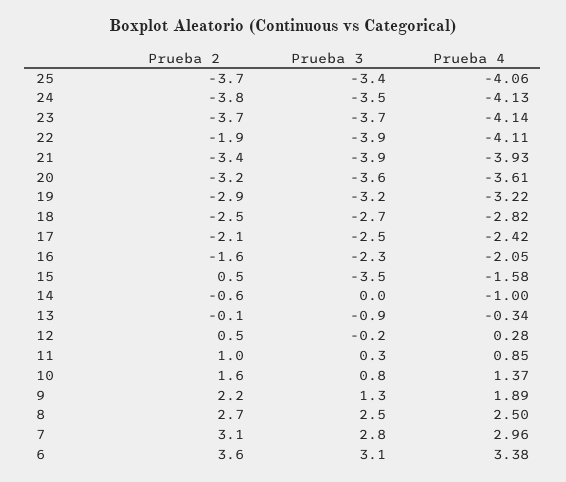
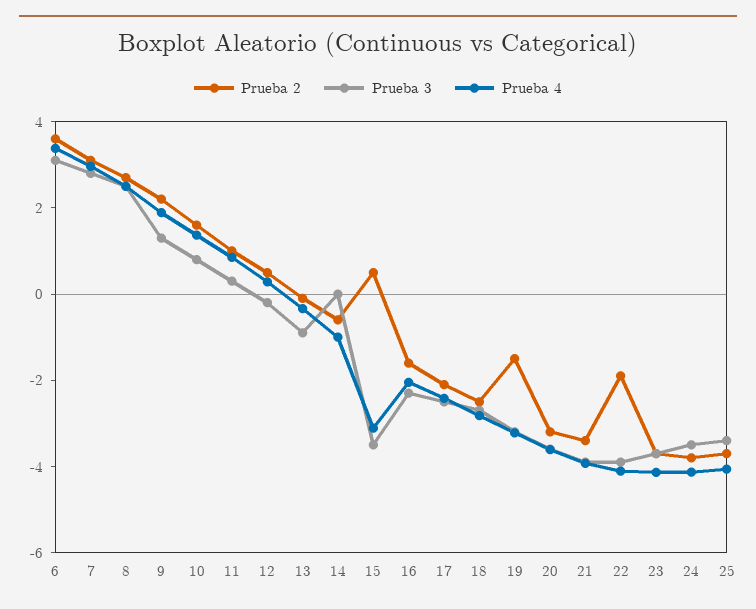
Prueba 2, 19: -2.9 -> -1.5
Prueba 4, 15: -1.58 -> -3

